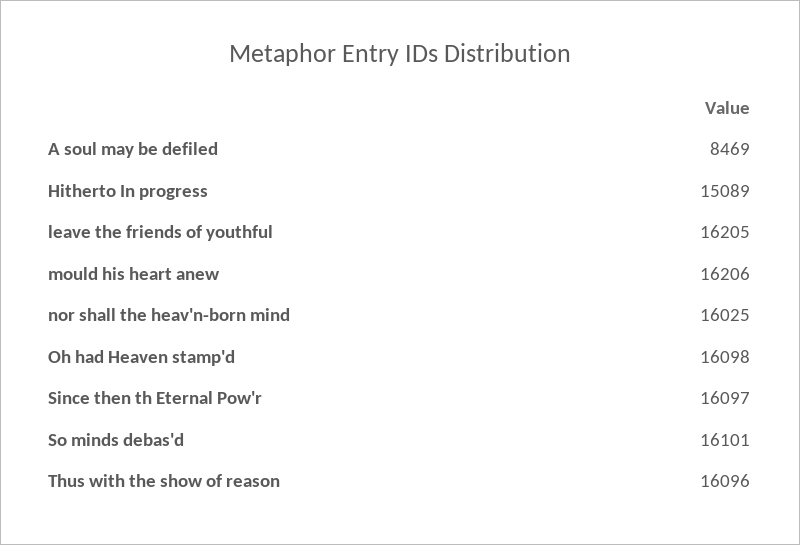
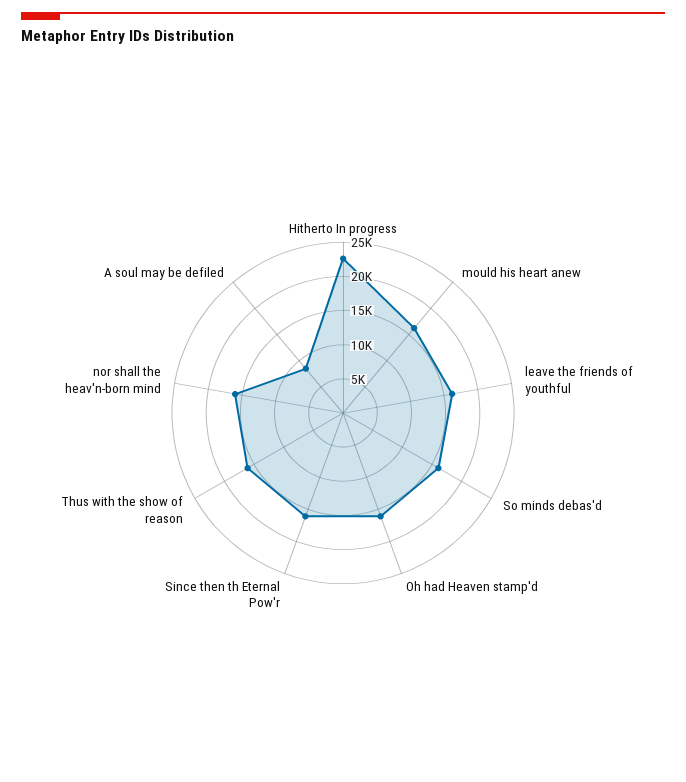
Hitherto In progress: 15089 -> 22500

